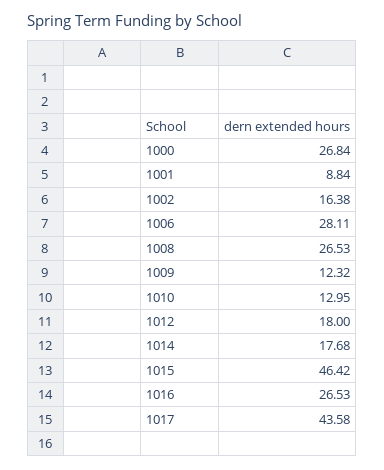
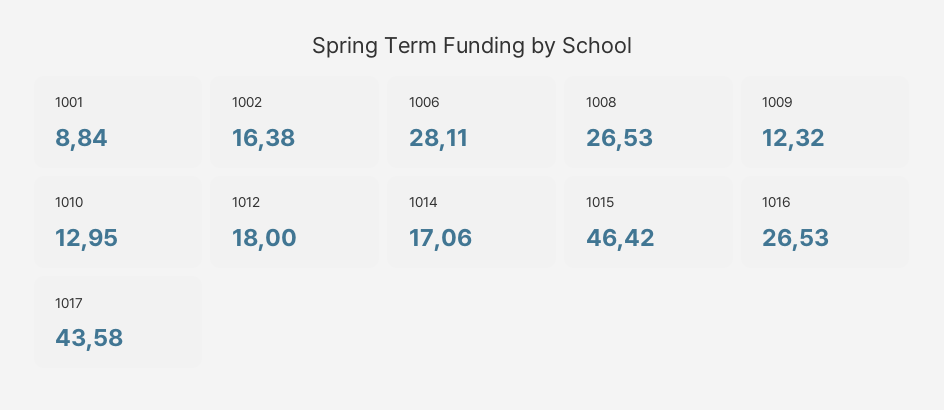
1000: 26.84 -> none
1014: 17.68 -> 17.06

